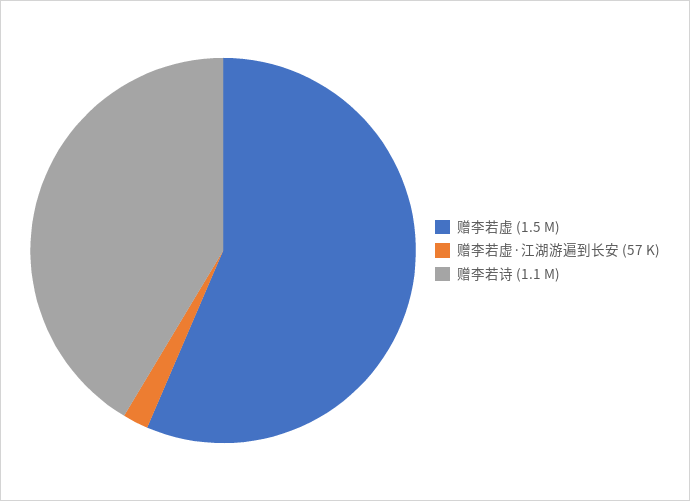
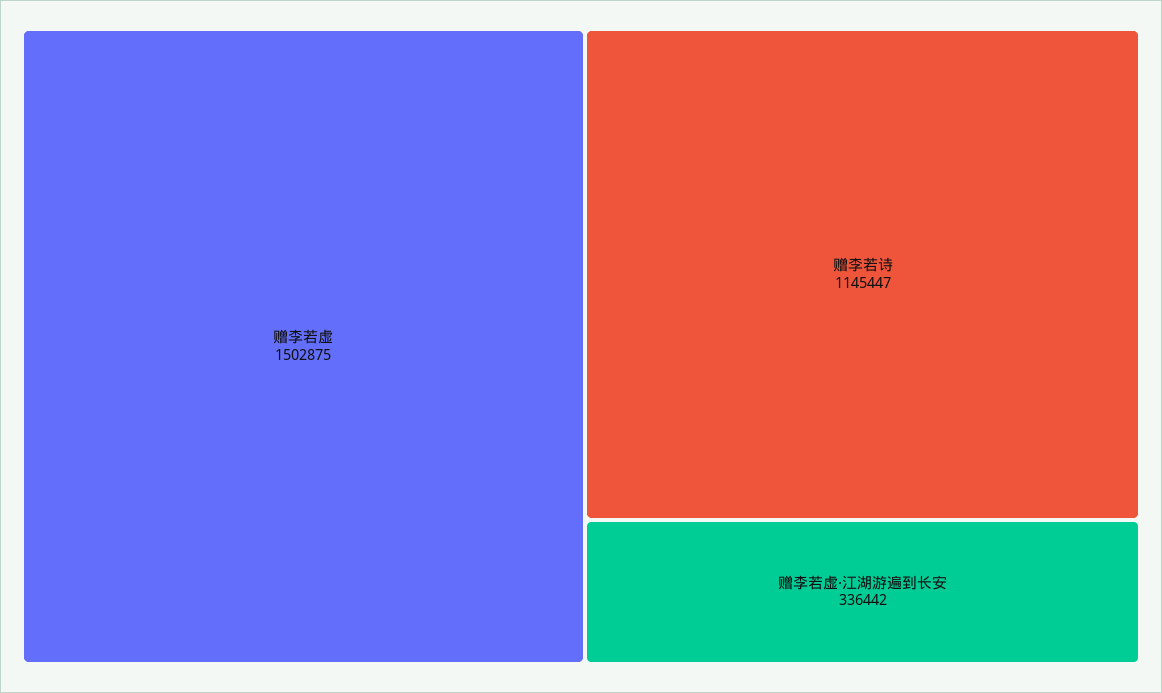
赠李若虚·江湖游遍到长安: 57000 -> 336442

